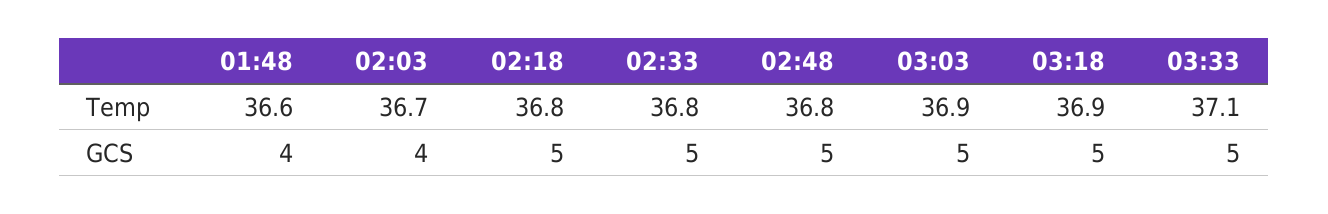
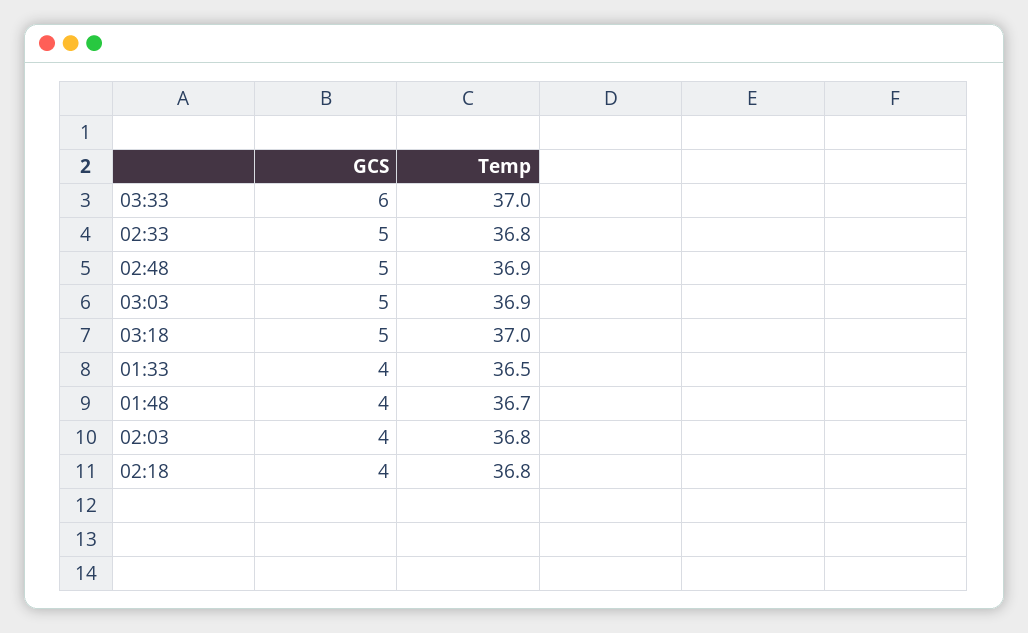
01:48, Temp: 36.6 -> 36.7
02:03, Temp: 36.7 -> 36.8
02:48, Temp: 36.8 -> 36.9
03:18, Temp: 36.9 -> 37
03:33, Temp: 37.1 -> 37
02:18, GCS: 5 -> 4
03:33, GCS: 5 -> 6
01:33, GCS: none -> 4
01:33, Temp: none -> 36.5

